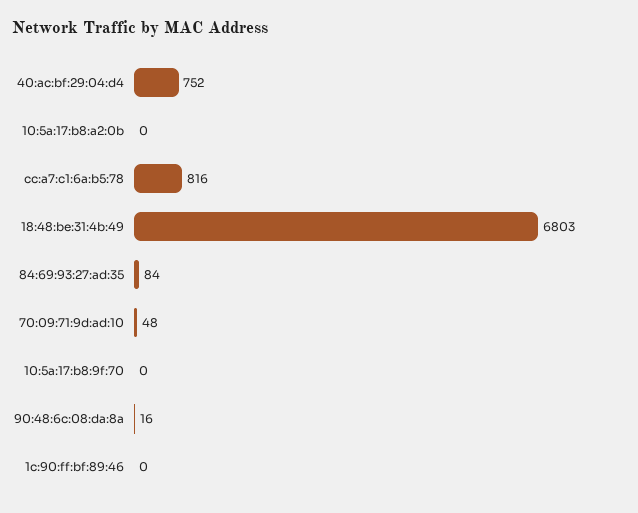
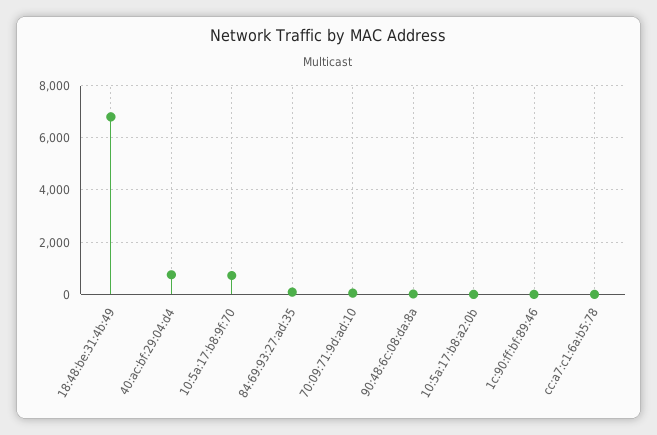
cc:a7:c1:6a:b5:78: 816 -> 0
10:5a:17:b8:9f:70: 0 -> 750

